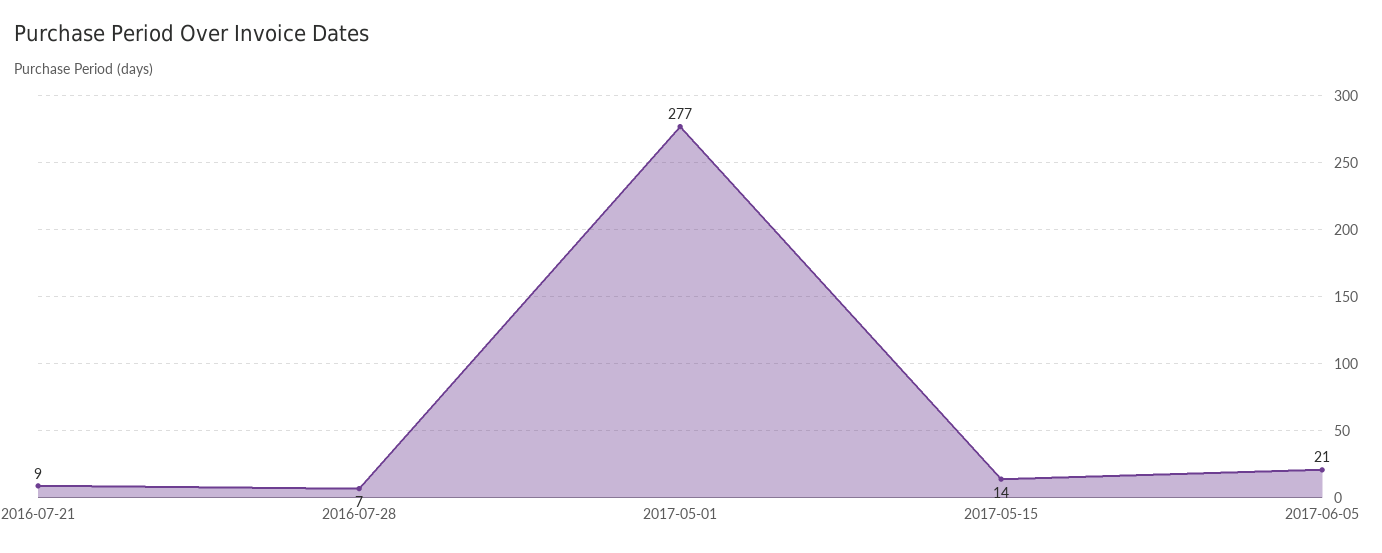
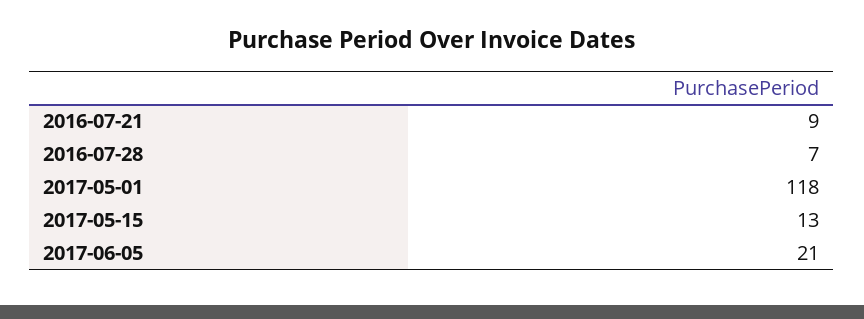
2017-05-01: 277 -> 118
2017-05-15: 14 -> 13

